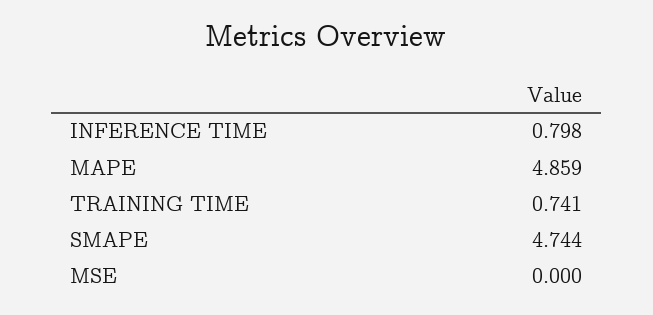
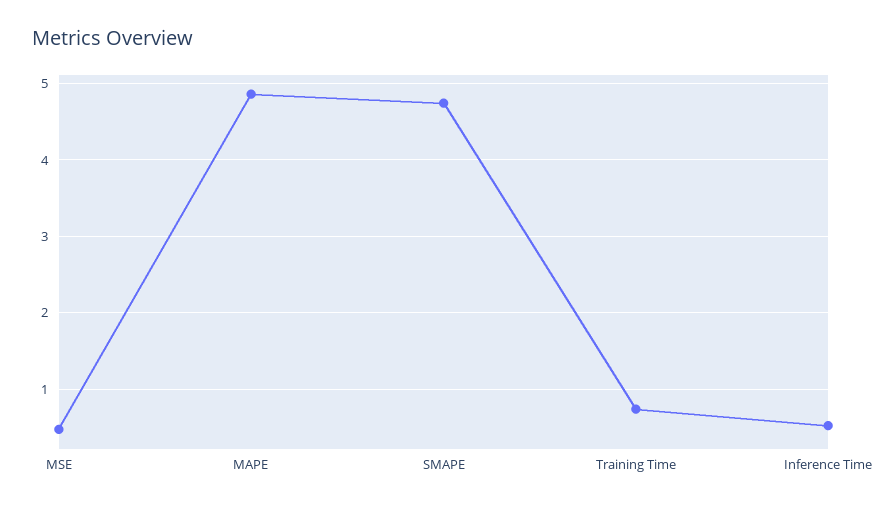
INFERENCE TIME: 0.798 -> 0.5
MSE: 0 -> 0.5

